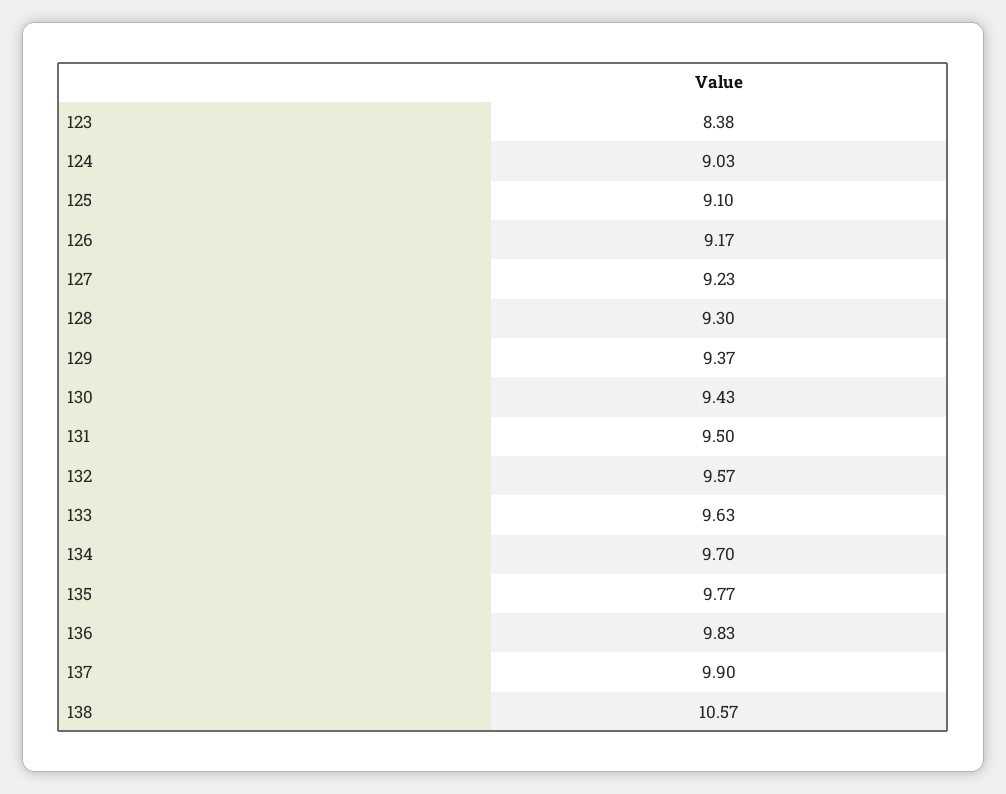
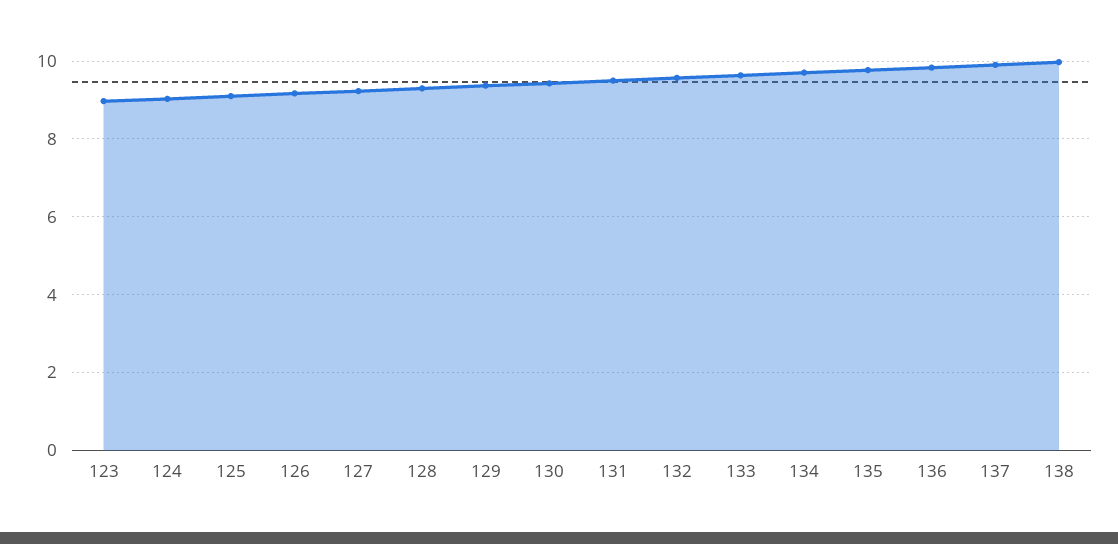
123: 8.38 -> 9
138: 10.57 -> 10

